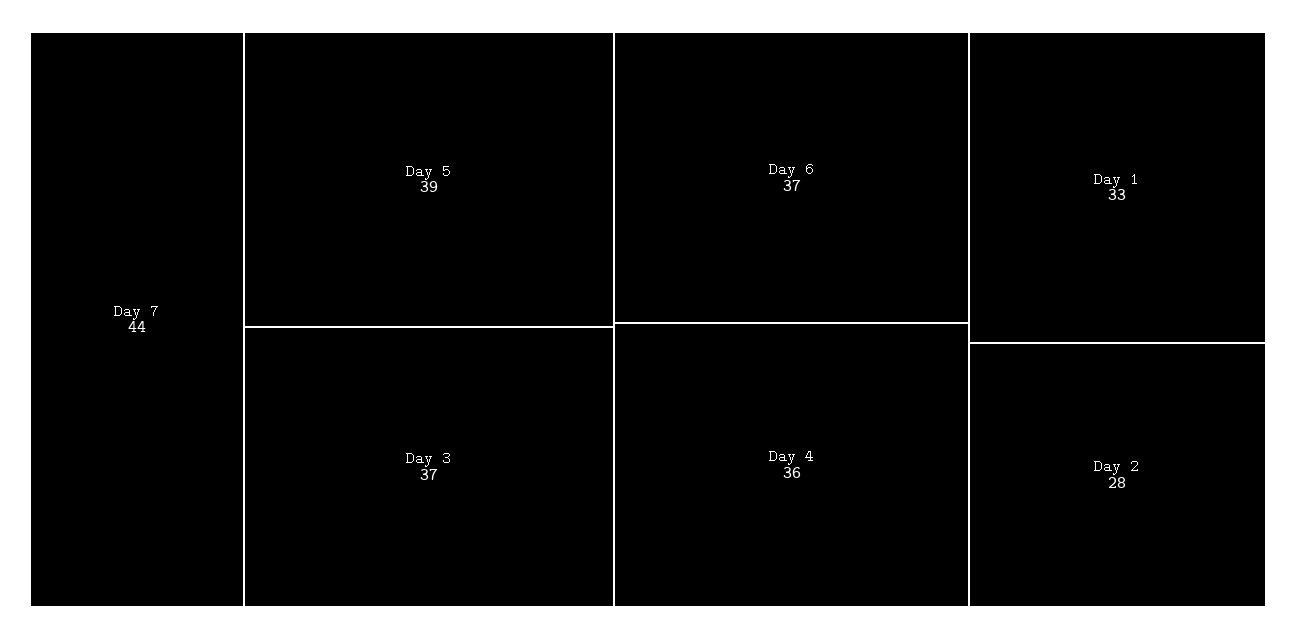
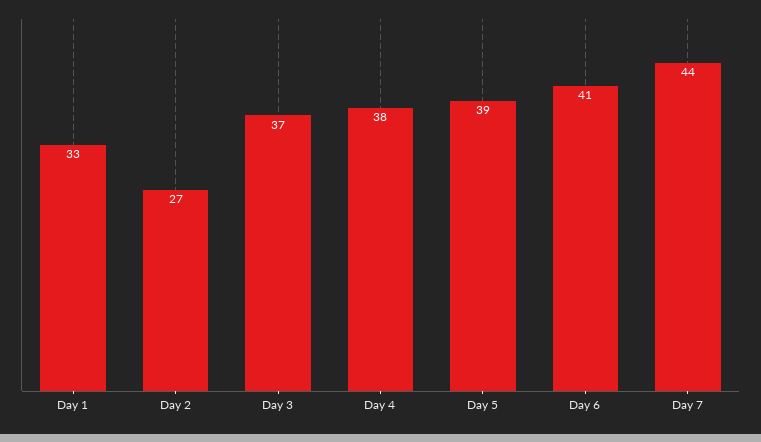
Day 6: 37 -> 41
Day 4: 36 -> 38
Day 2: 28 -> 27

